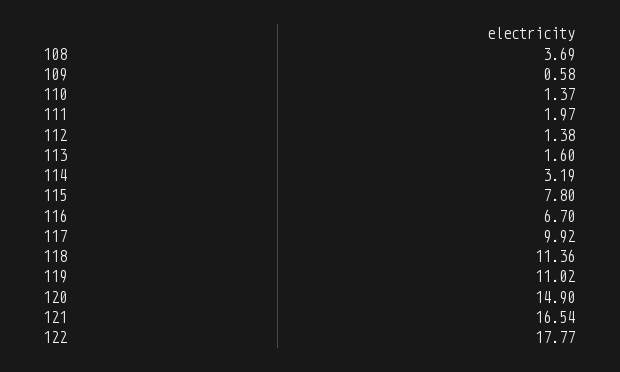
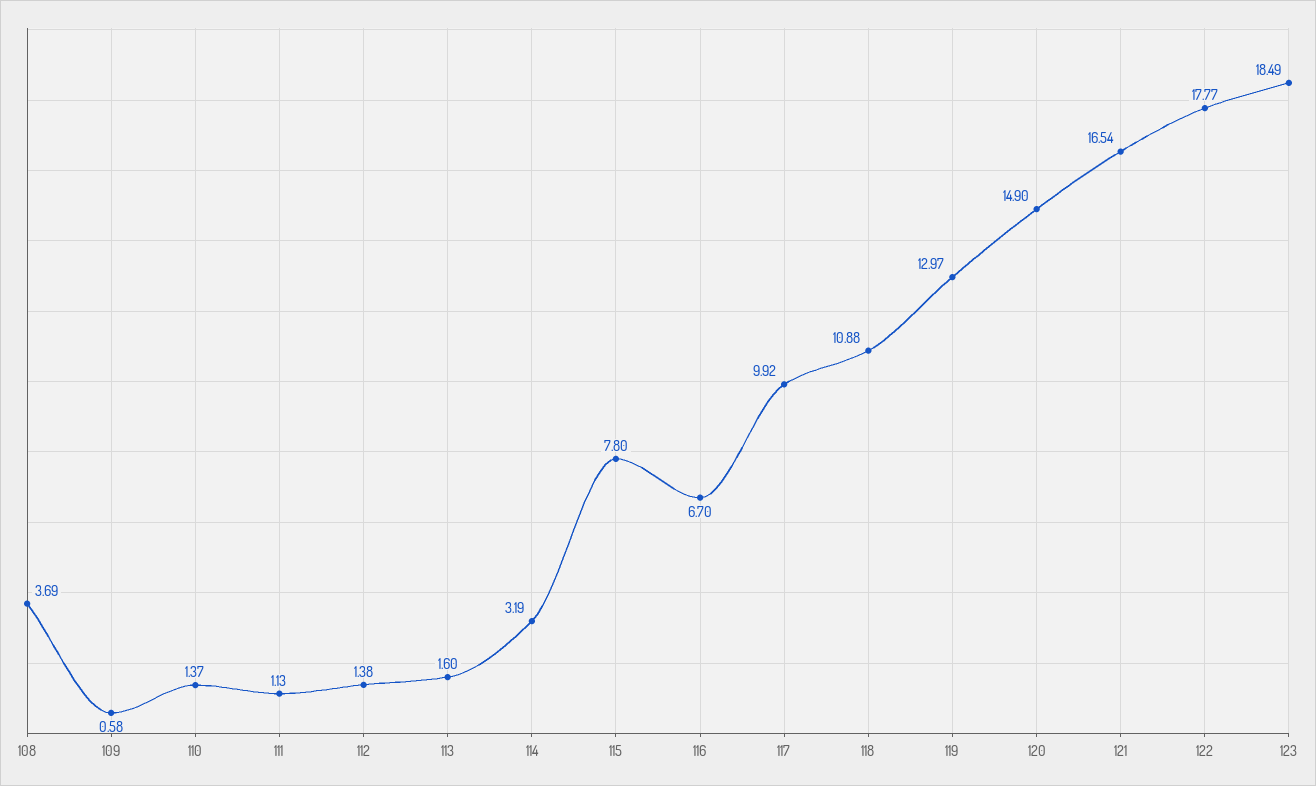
111: 1.97 -> 1.13
118: 11.36 -> 10.88
119: 11.02 -> 12.97
123: none -> 18.49

